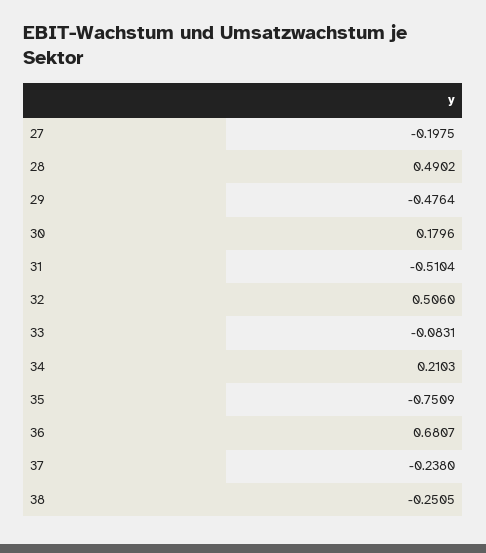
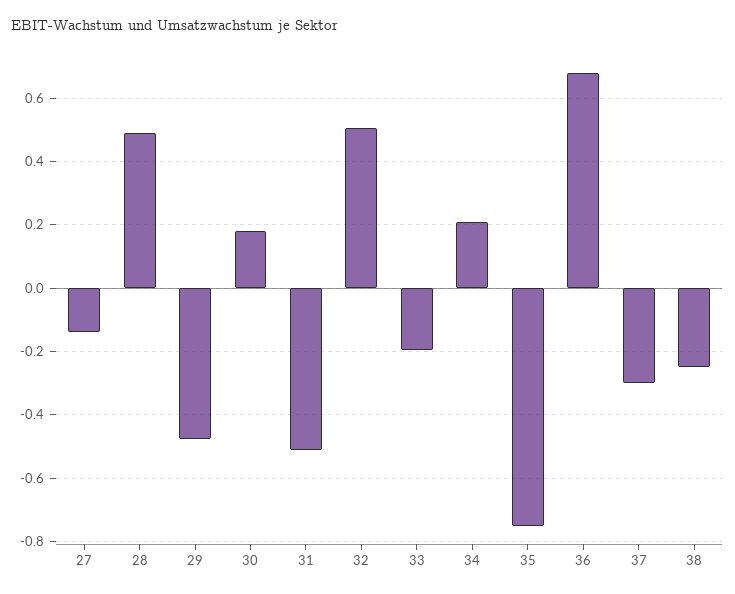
27: -0.1975 -> -0.14
33: -0.0831 -> -0.2
37: -0.238 -> -0.3

